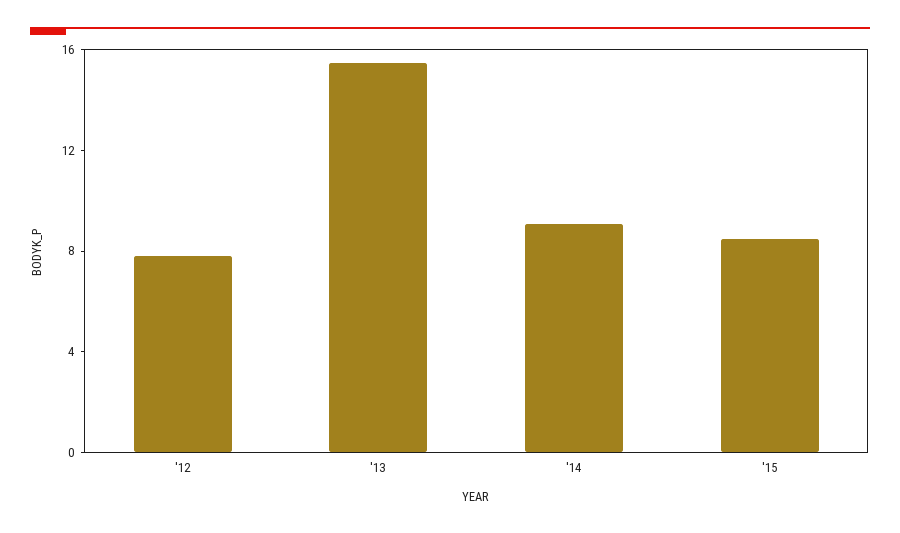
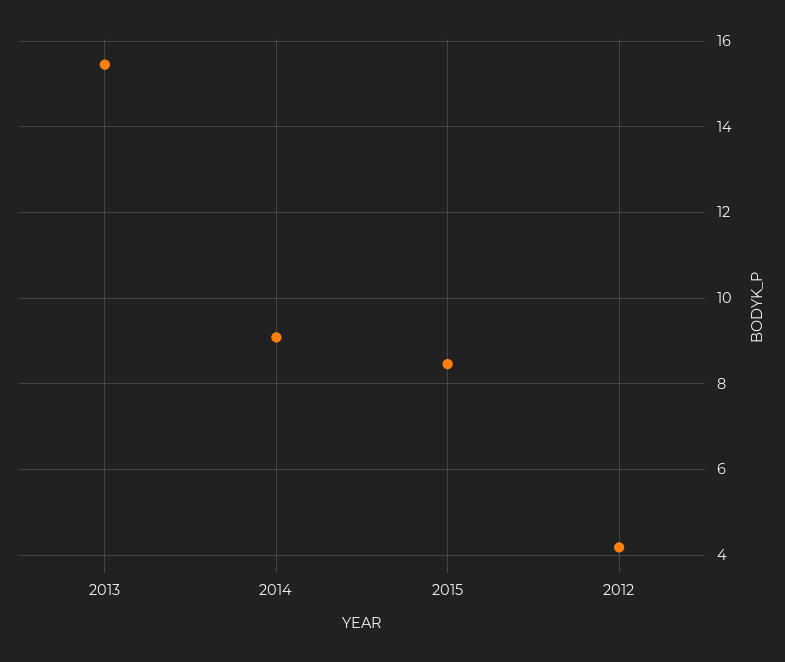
'12: 8 -> 4.2

